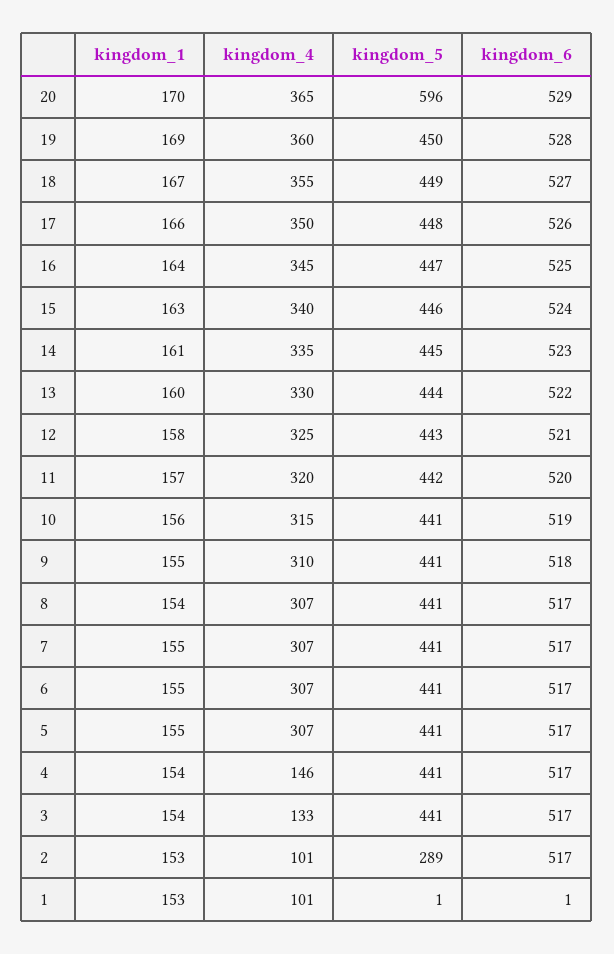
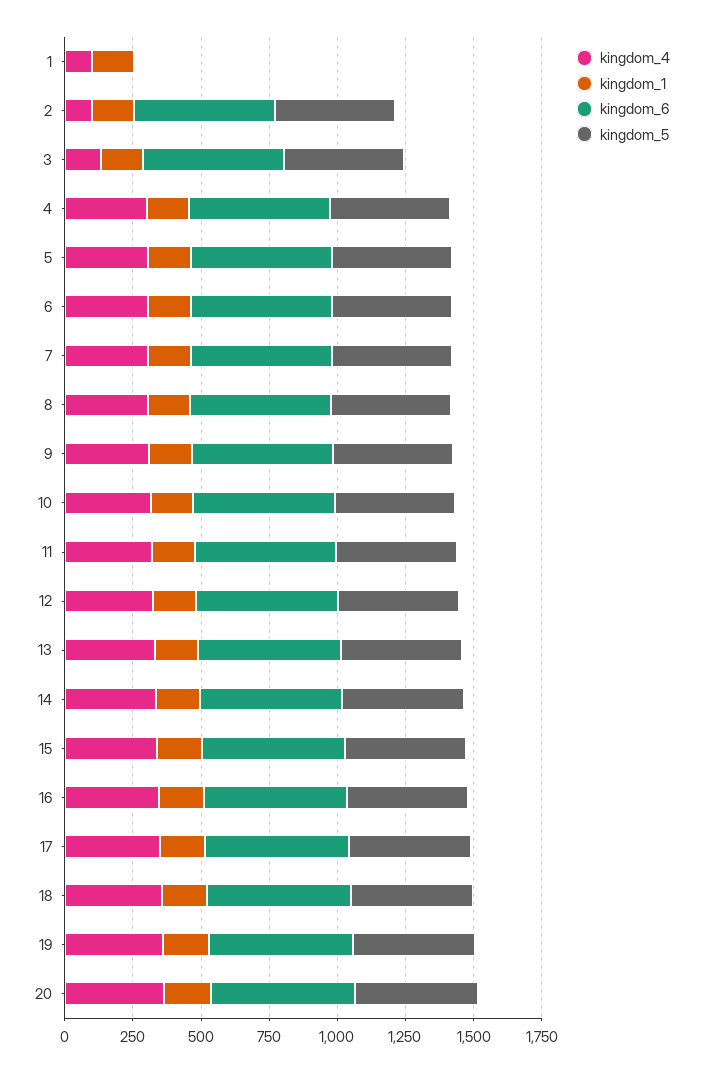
kingdom_5, 20: 596 -> 450
kingdom_4, 4: 146 -> 300
kingdom_5, 2: 289 -> 450

